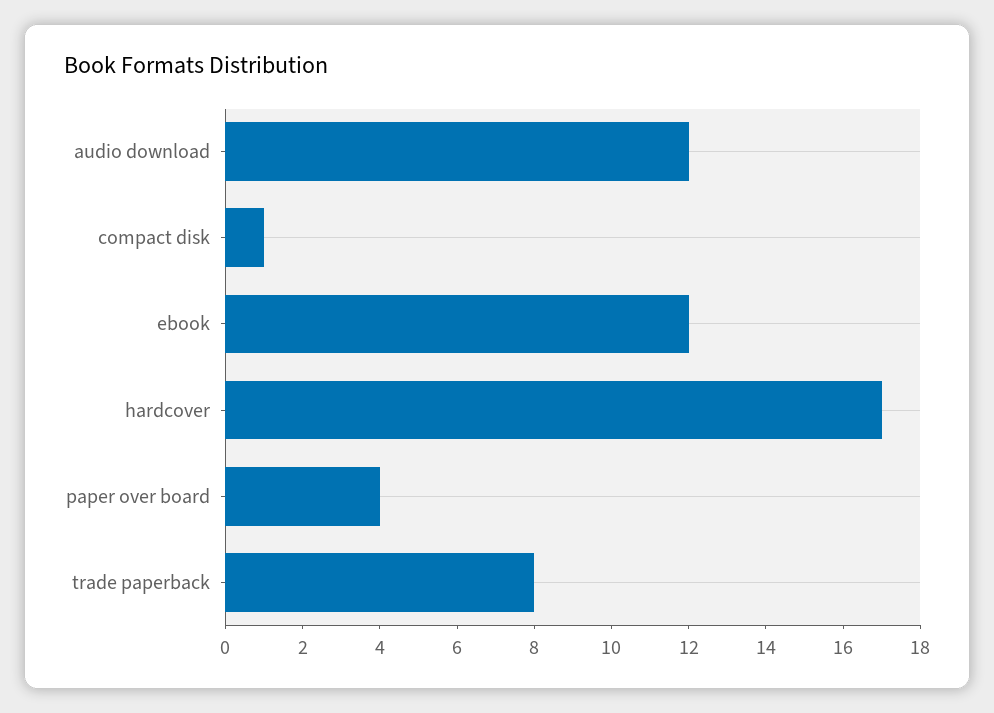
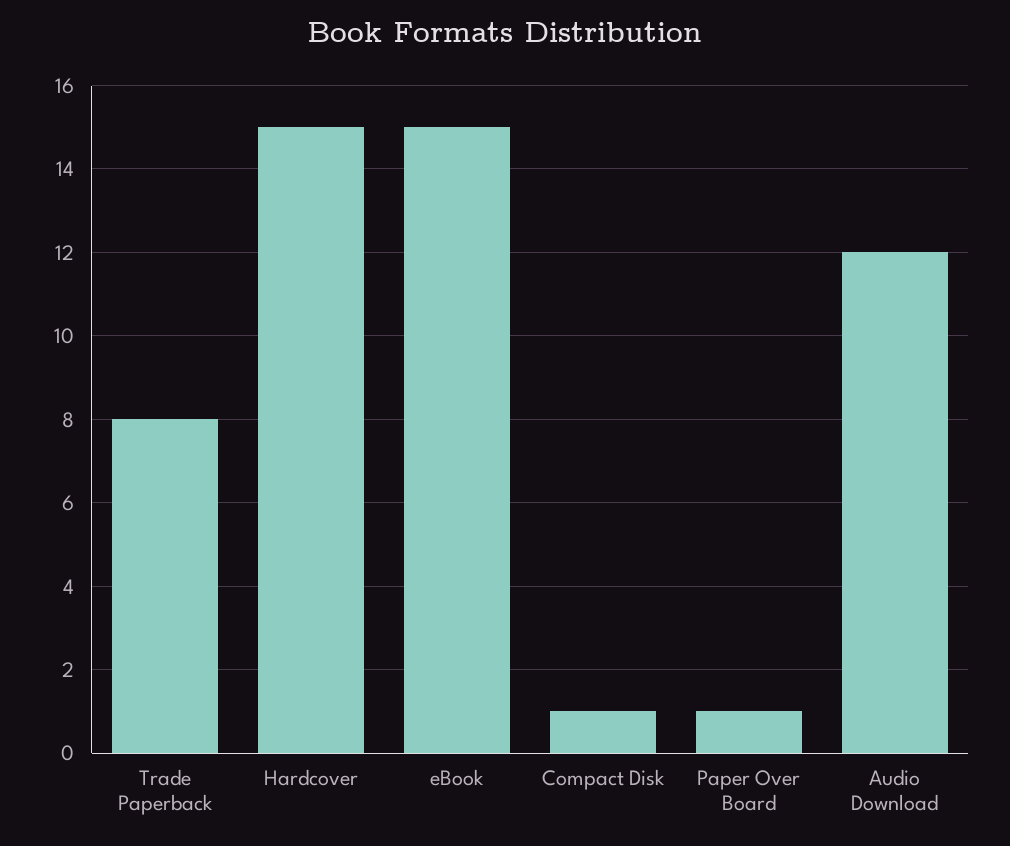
ebook: 12 -> 15
hardcover: 17 -> 15
paper over board: 4 -> 1

